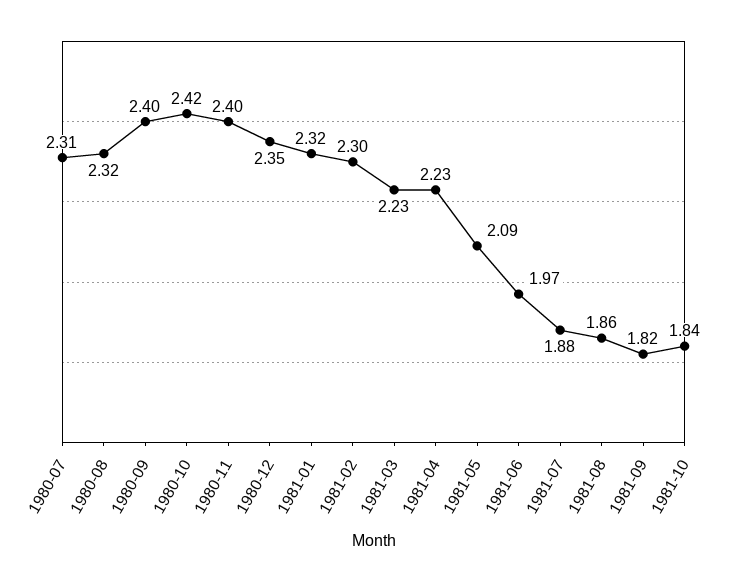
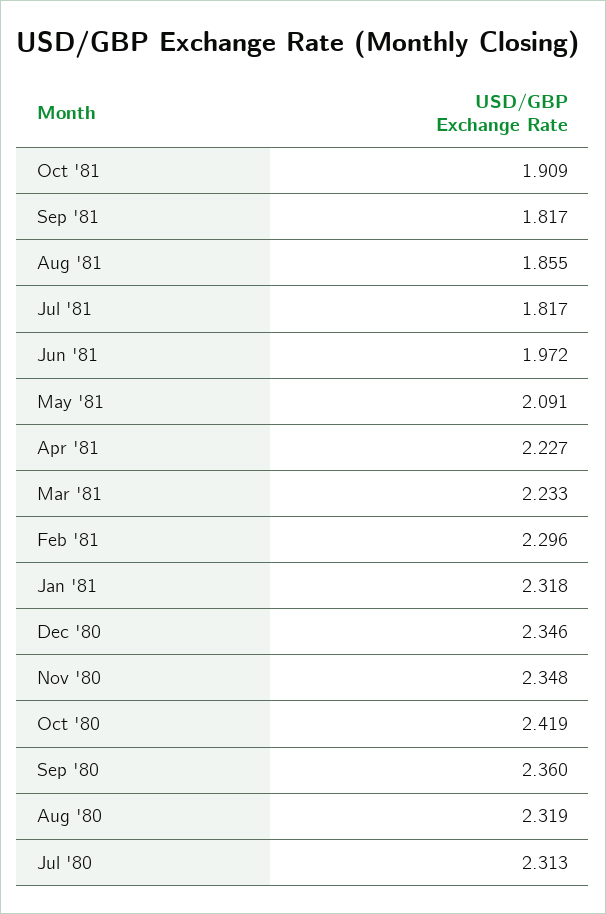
1980-09: 2.4 -> 2.36
1980-11: 2.4 -> 2.348
1981-07: 1.88 -> 1.817
1981-10: 1.84 -> 1.909

